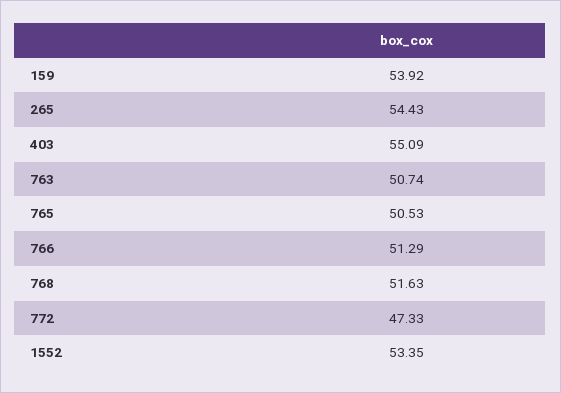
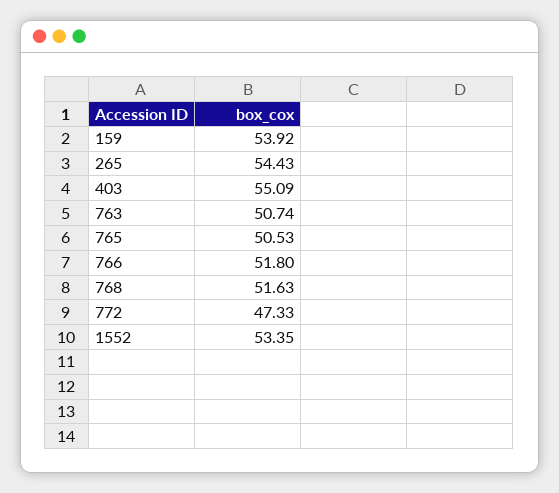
766: 51.29 -> 51.8

